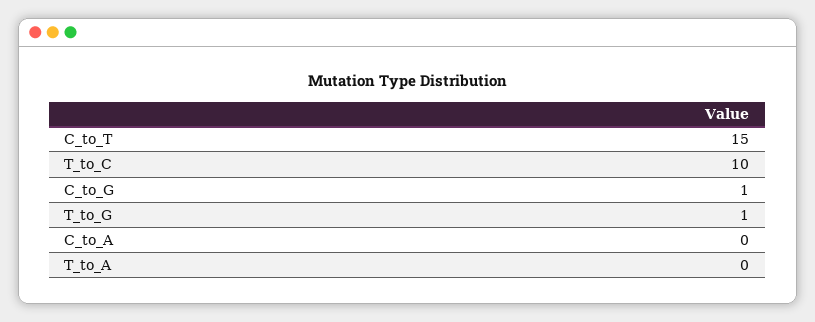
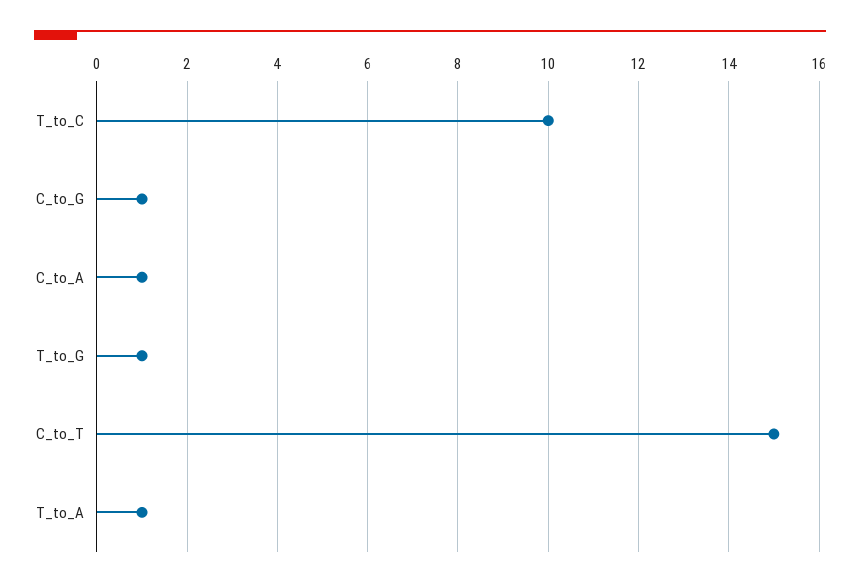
C_to_A: 0 -> 1
T_to_A: 0 -> 1

